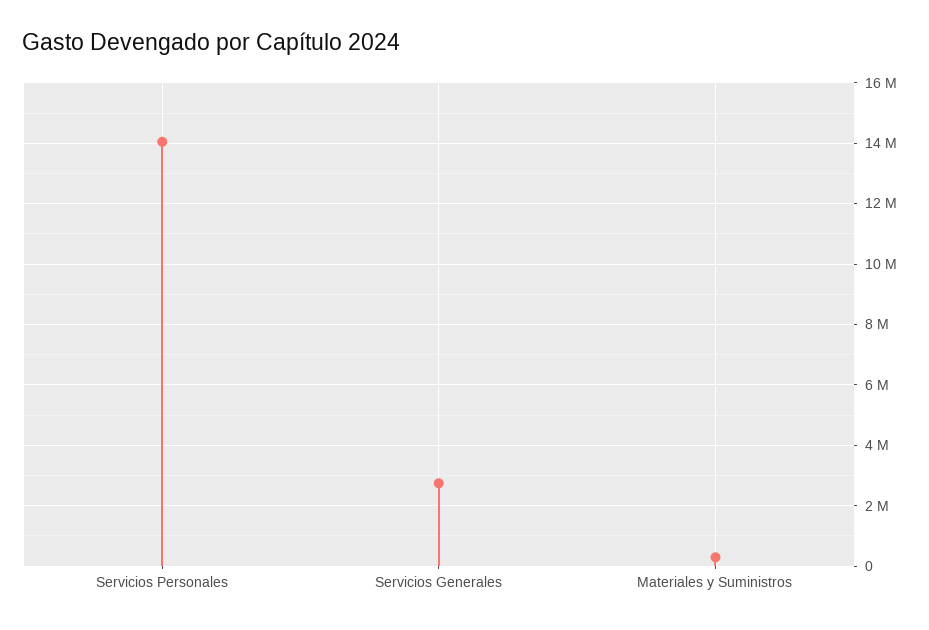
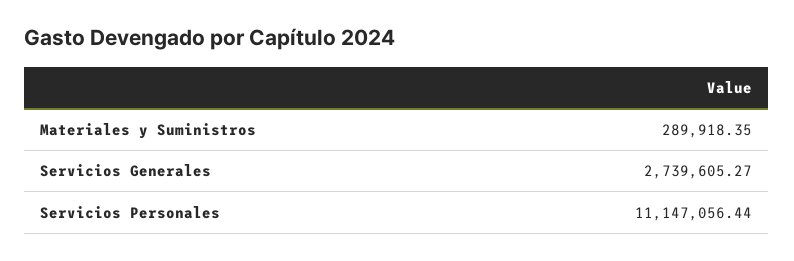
Servicios Personales: 14000000 -> 11147056.44

